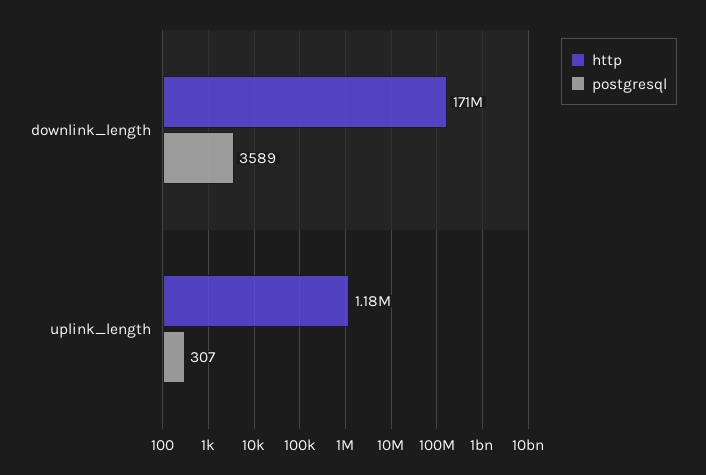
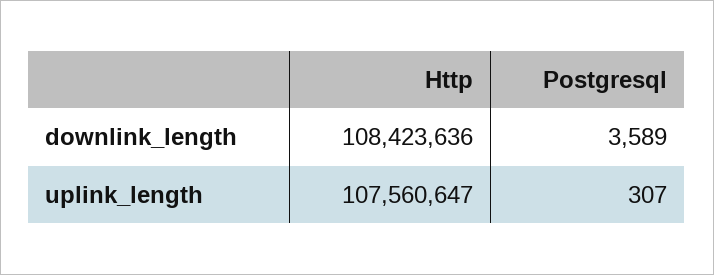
http, downlink_length: 171000000 -> 108423636
http, uplink_length: 1180000 -> 107560647

